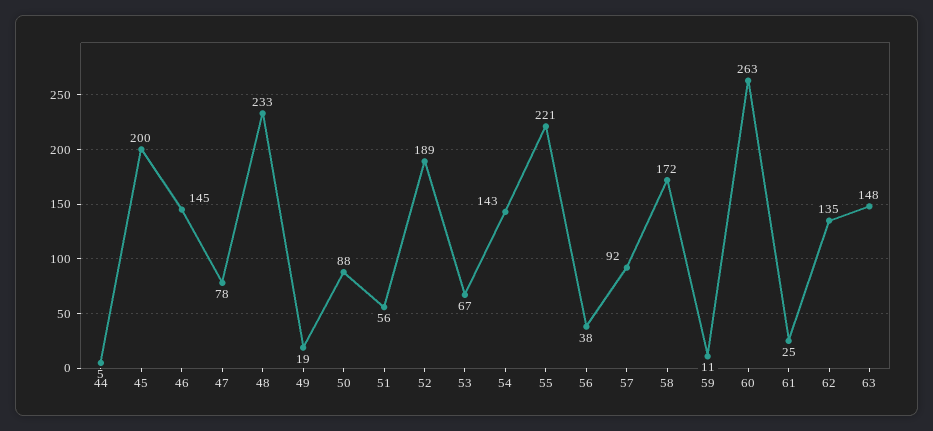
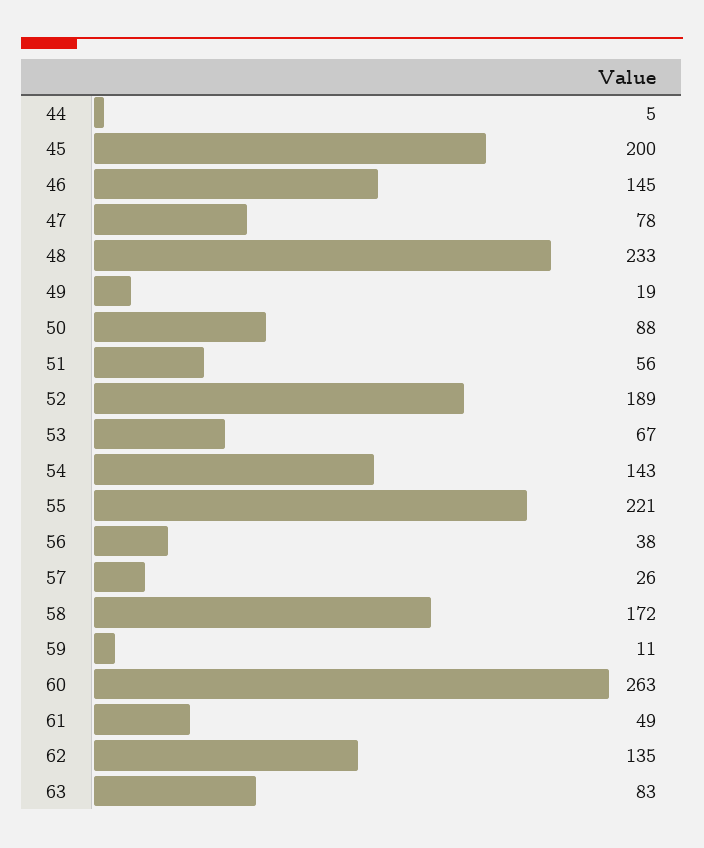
57: 92 -> 26
61: 25 -> 49
63: 148 -> 83

